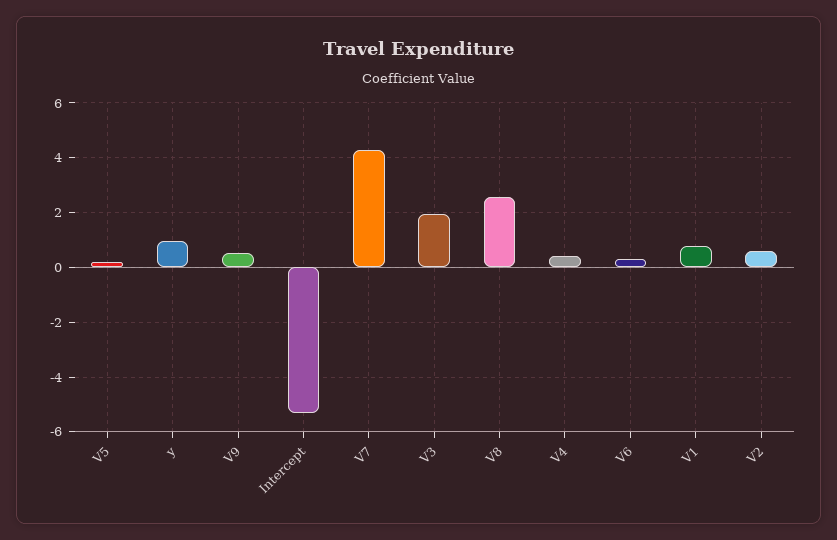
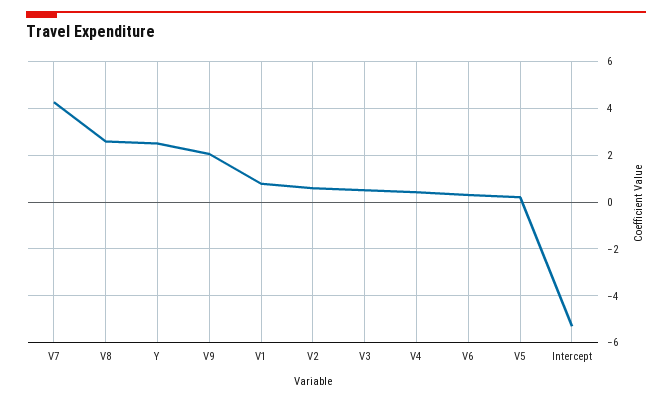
y: 1 -> 2.5
V9: 0.5 -> 2
V3: 2 -> 0.5

